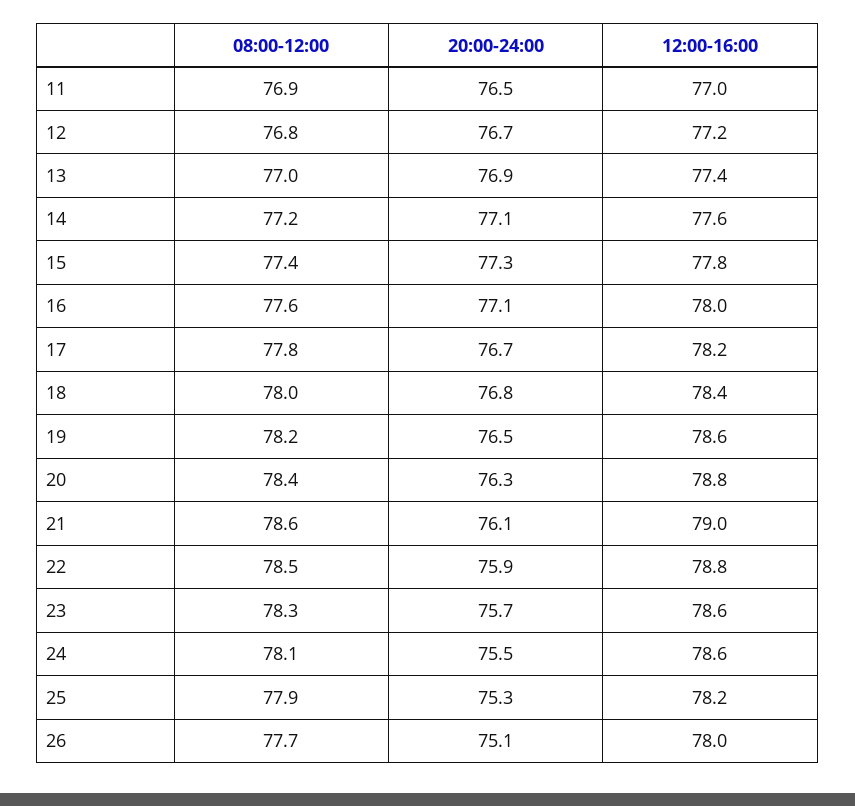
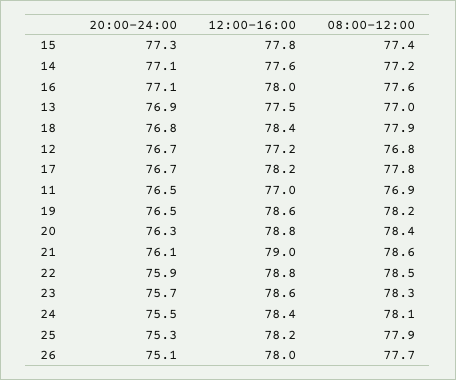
12:00-16:00, 13: 77.4 -> 77.5
08:00-12:00, 18: 78 -> 77.9
12:00-16:00, 24: 78.6 -> 78.4

